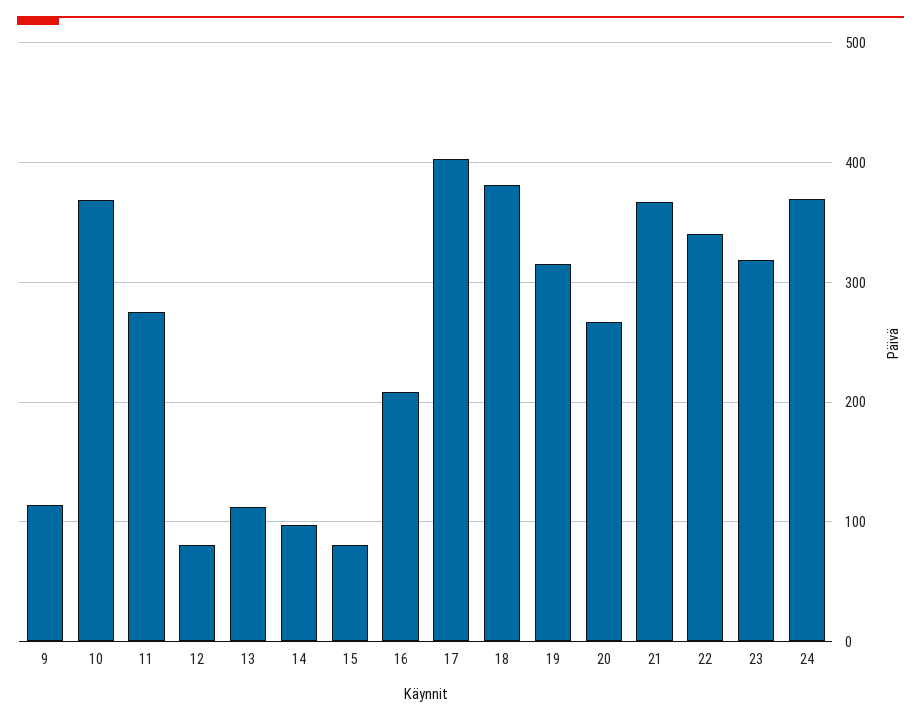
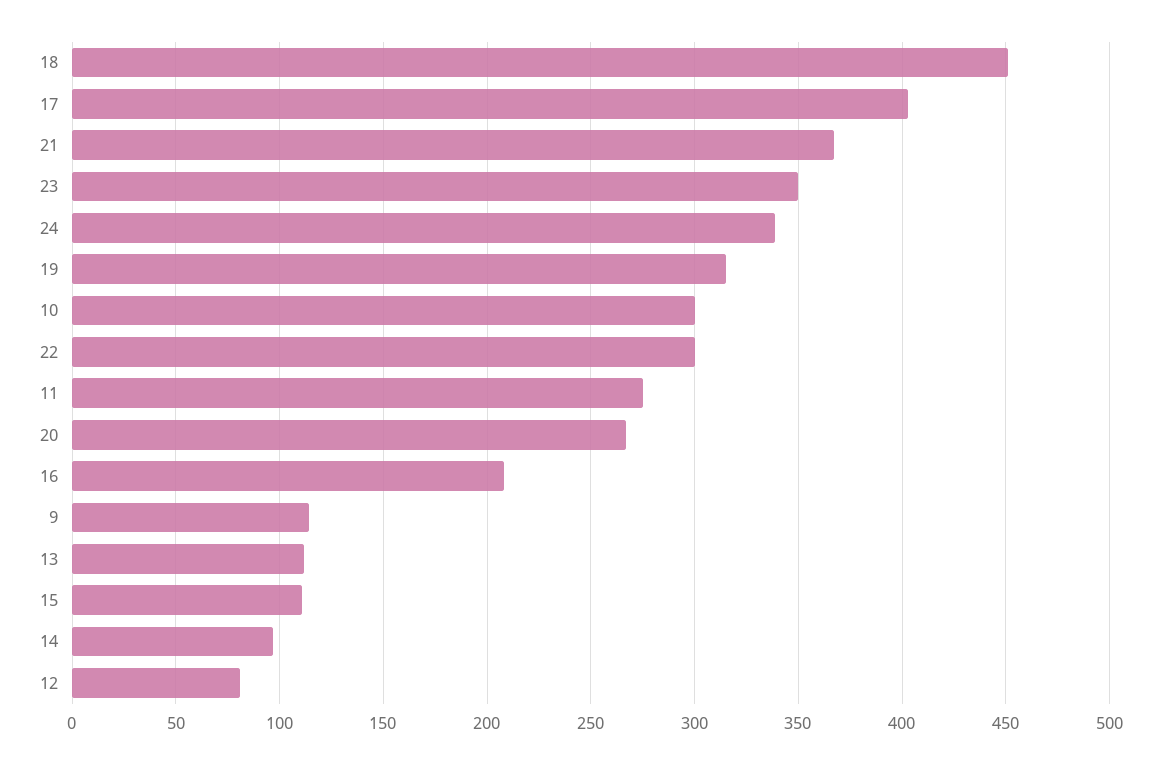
10: 370 -> 300
15: 80 -> 110
18: 380 -> 450
22: 340 -> 300
23: 320 -> 350
24: 370 -> 340

